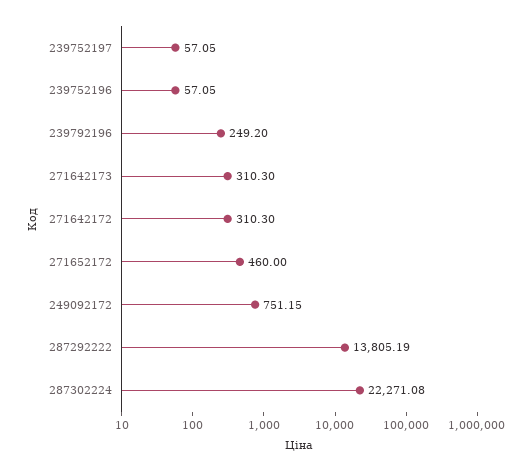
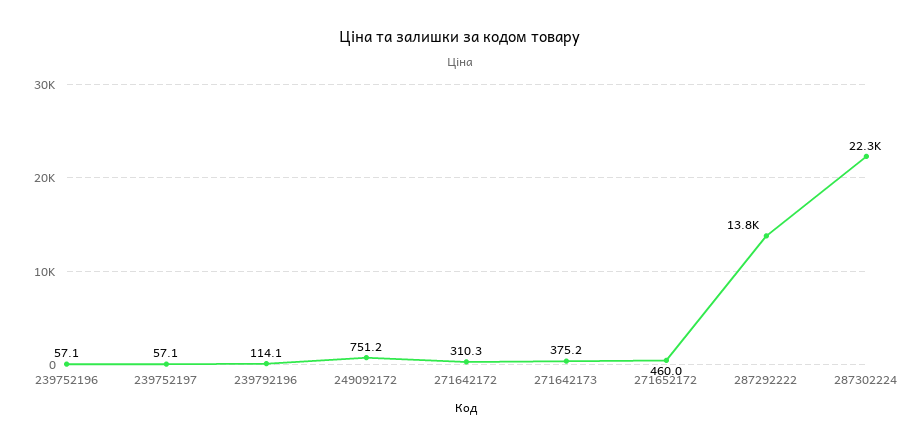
239792196: 249.2 -> 114.1
271642173: 310.3 -> 375.2

